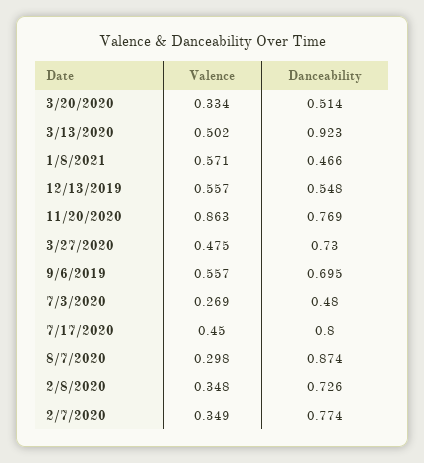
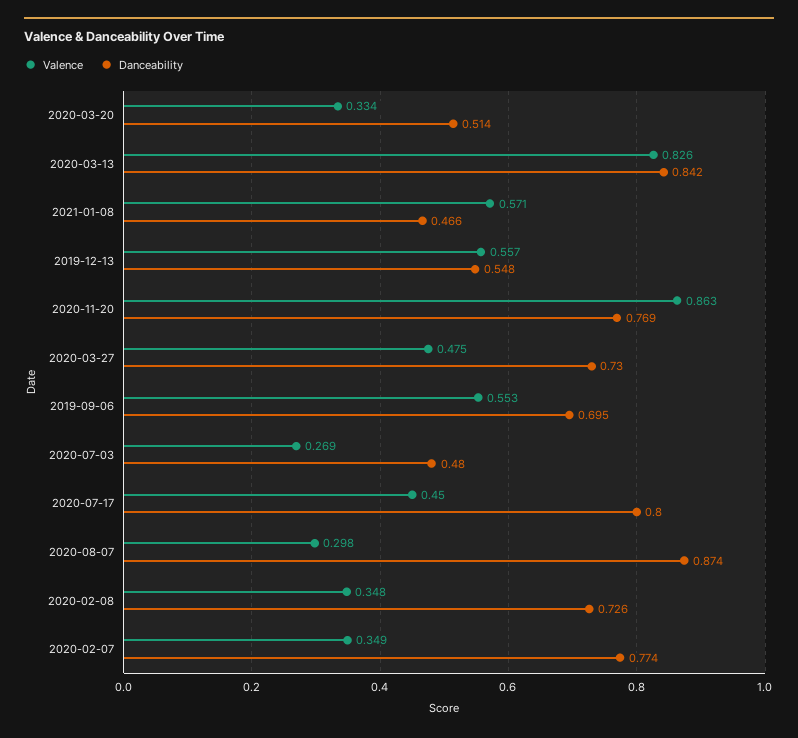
Valence, 3/13/2020: 0.502 -> 0.826
Danceability, 3/13/2020: 0.923 -> 0.842
Valence, 9/6/2019: 0.557 -> 0.553

